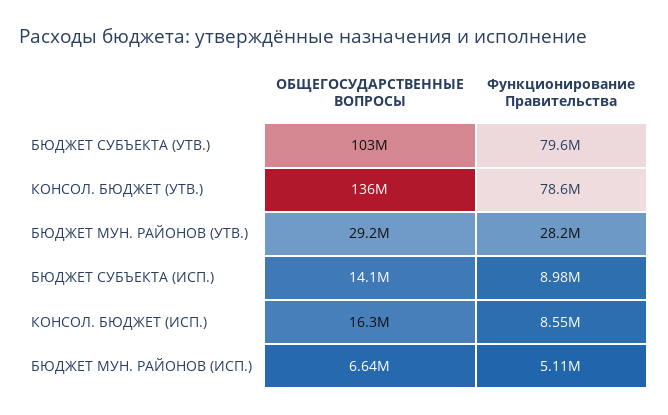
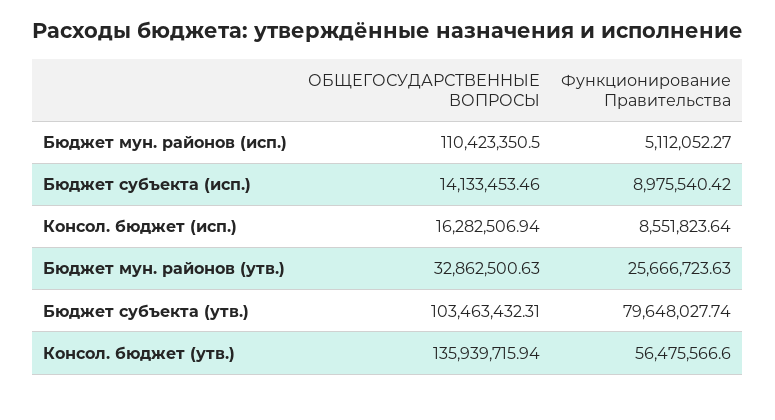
Функционирование Правительства, КОНСОЛ. БЮДЖЕТ (УТВ.): 78600000 -> 56475566.6
ОБЩЕГОСУДАРСТВЕННЫЕ ВОПРОСЫ, БЮДЖЕТ МУН. РАЙОНОВ (УТВ.): 29200000 -> 32862500.63
Функционирование Правительства, БЮДЖЕТ МУН. РАЙОНОВ (УТВ.): 28200000 -> 25666723.63
ОБЩЕГОСУДАРСТВЕННЫЕ ВОПРОСЫ, БЮДЖЕТ МУН. РАЙОНОВ (ИСП.): 6640000 -> 110423350.5

